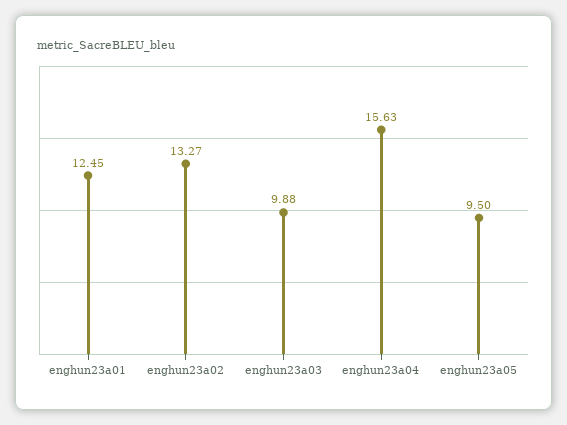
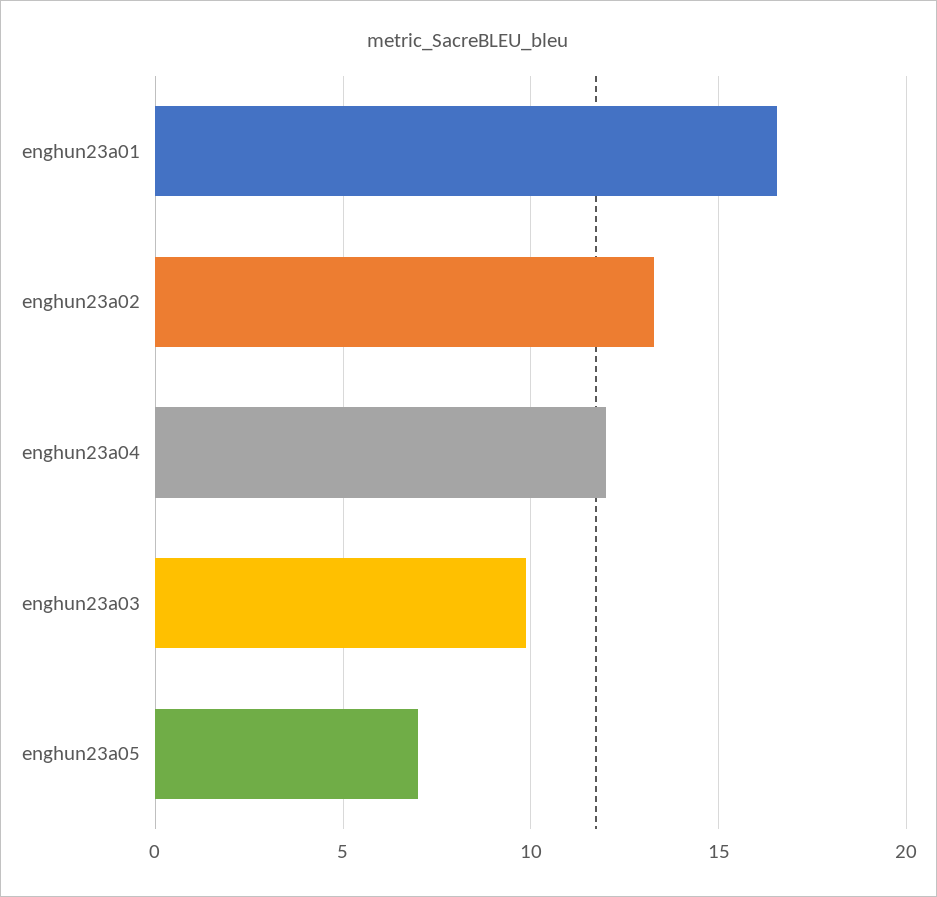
enghun23a01: 12.45 -> 16.5
enghun23a04: 15.63 -> 12
enghun23a05: 9.5 -> 7

